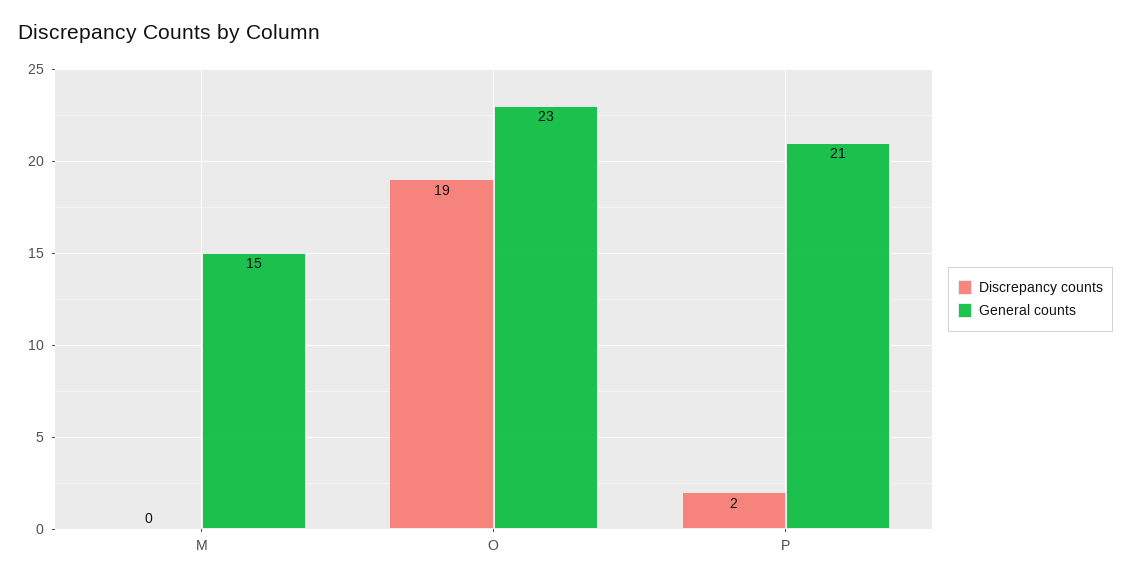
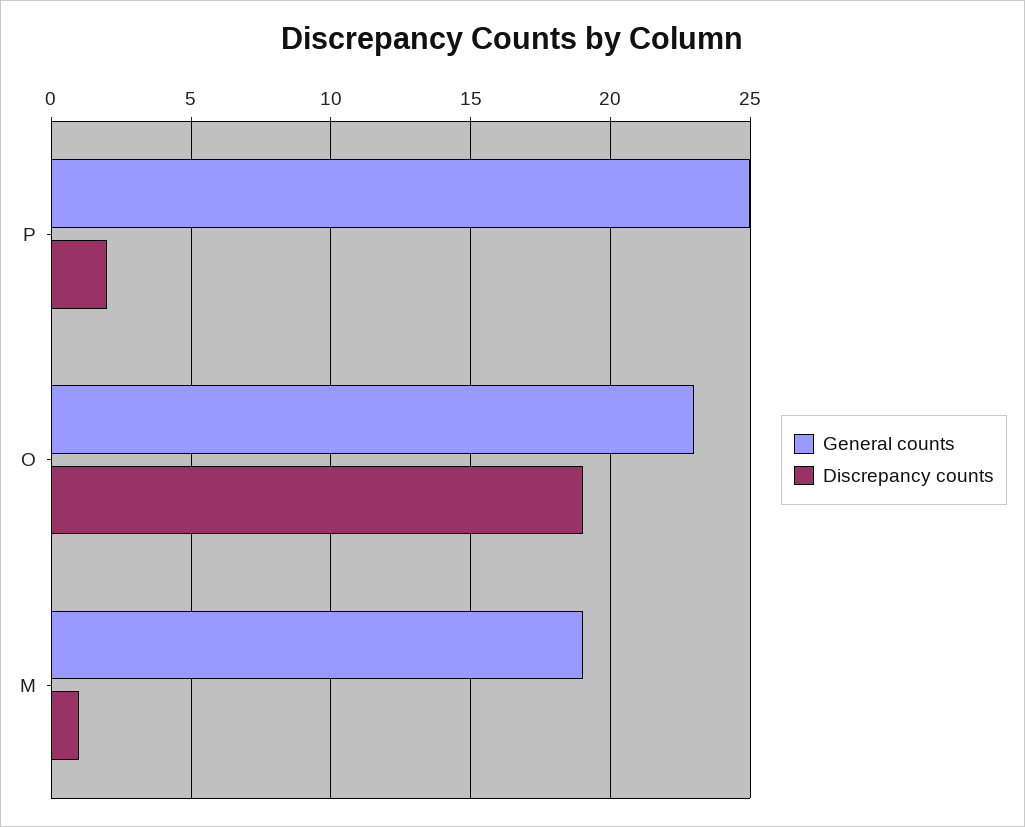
Discrepancy counts, M: 0 -> 1
General counts, M: 15 -> 19
General counts, P: 21 -> 25

